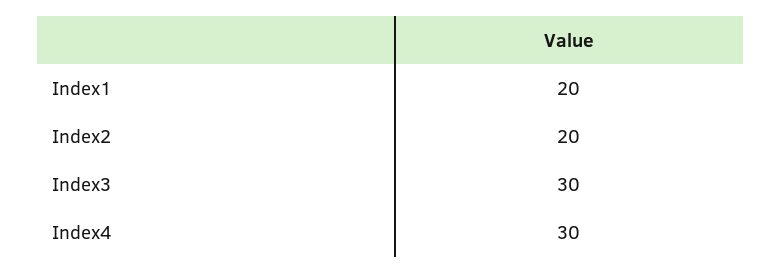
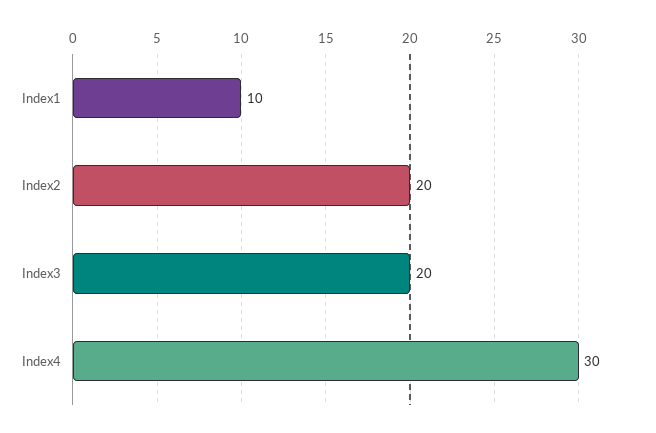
Index1: 20 -> 10
Index3: 30 -> 20

